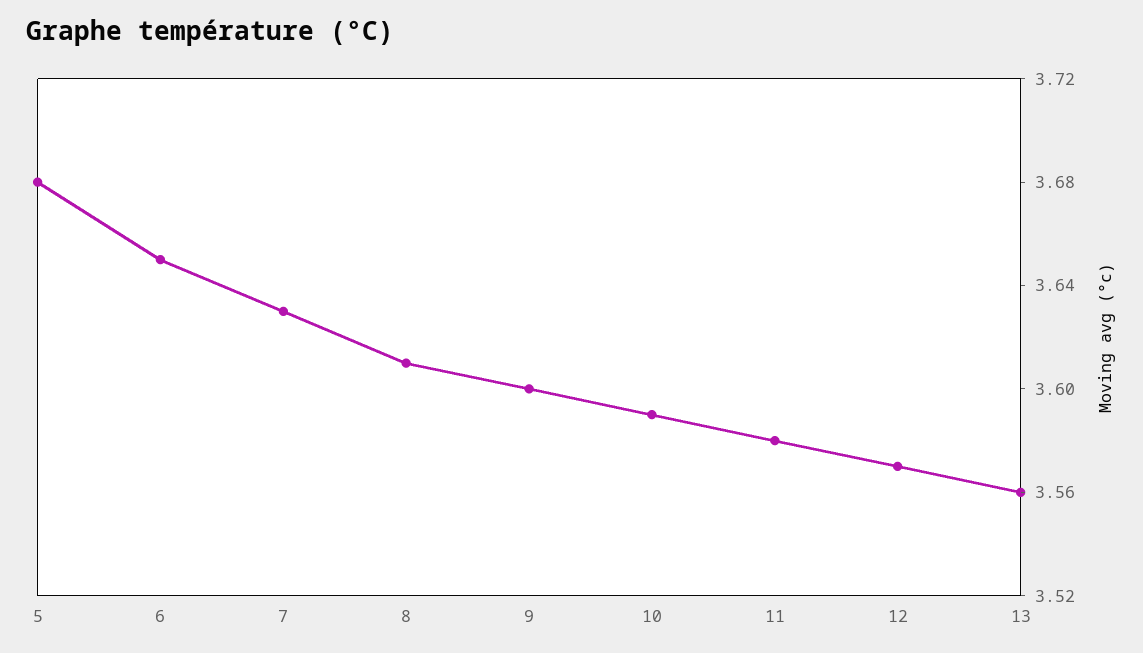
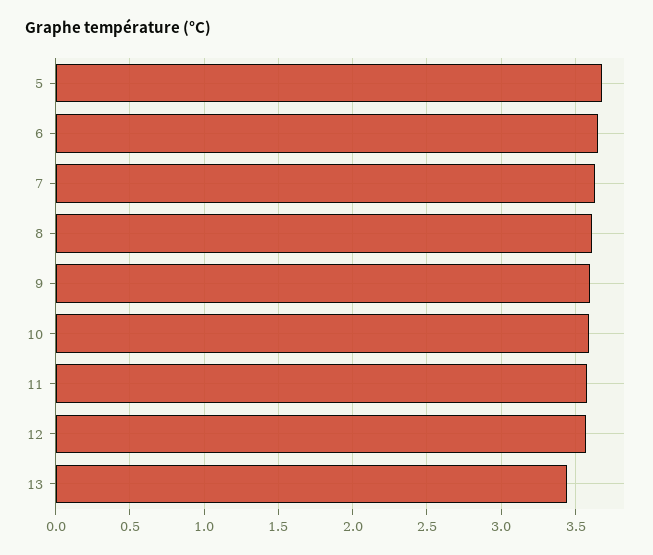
13: 3.56 -> 3.45

